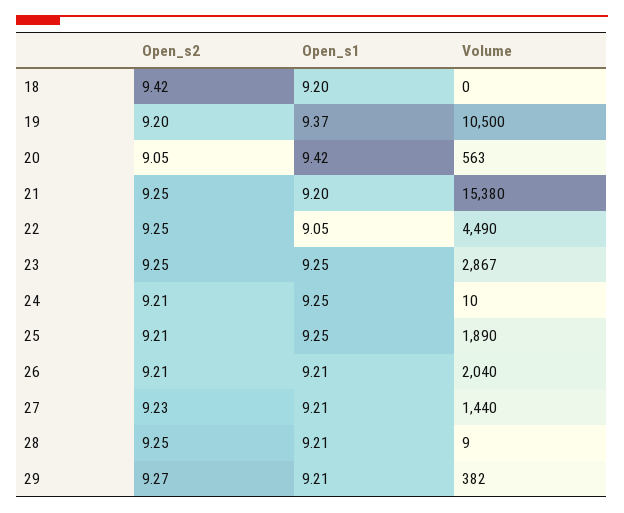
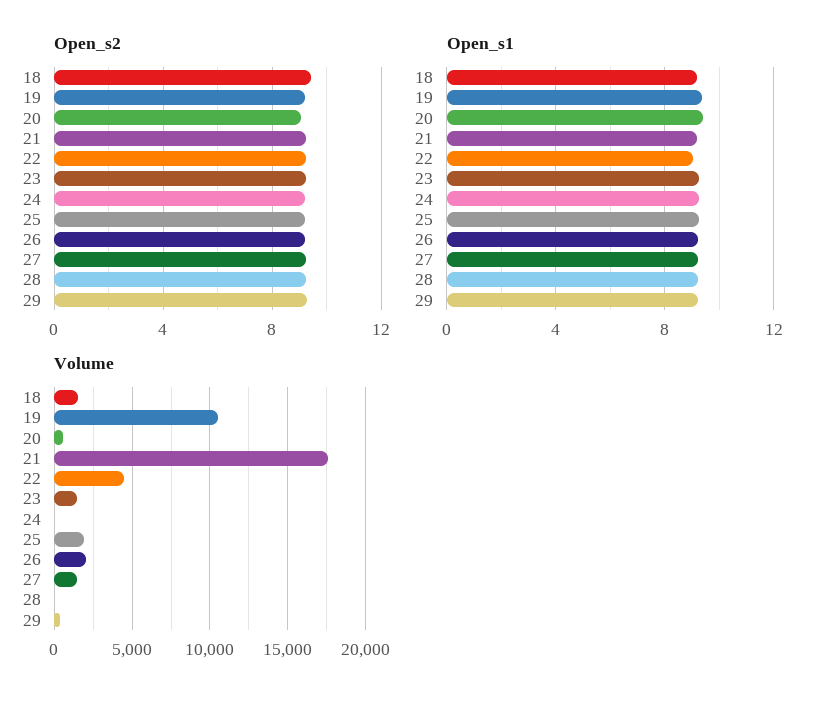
Volume, 18: 0 -> 1500
Volume, 21: 15380 -> 17500
Volume, 23: 2867 -> 1500

